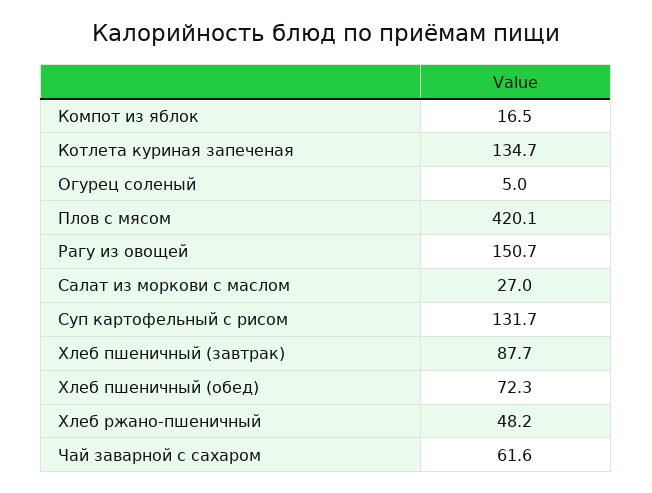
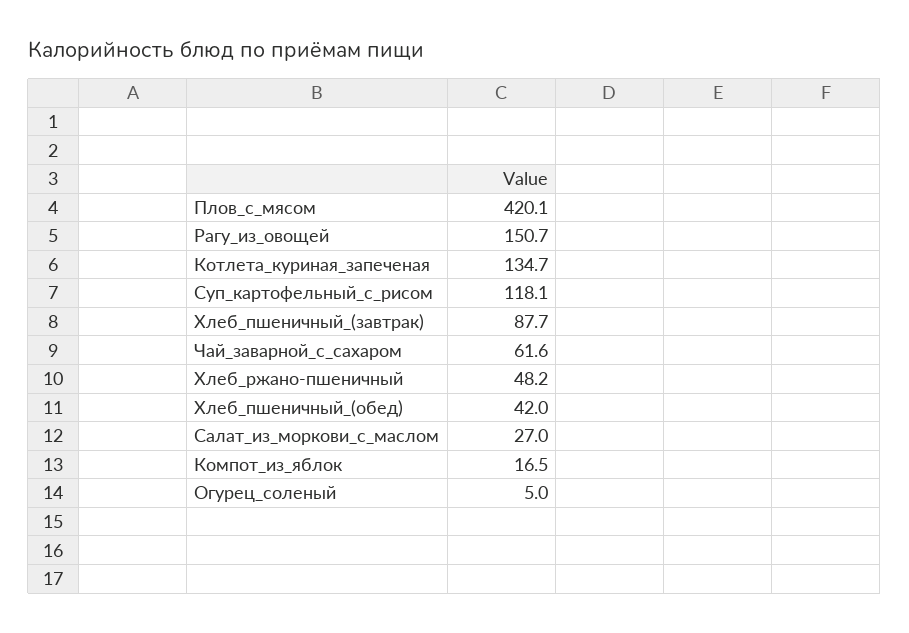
Суп картофельный с рисом: 131.7 -> 118.1
Хлеб пшеничный (обед): 72.3 -> 42

